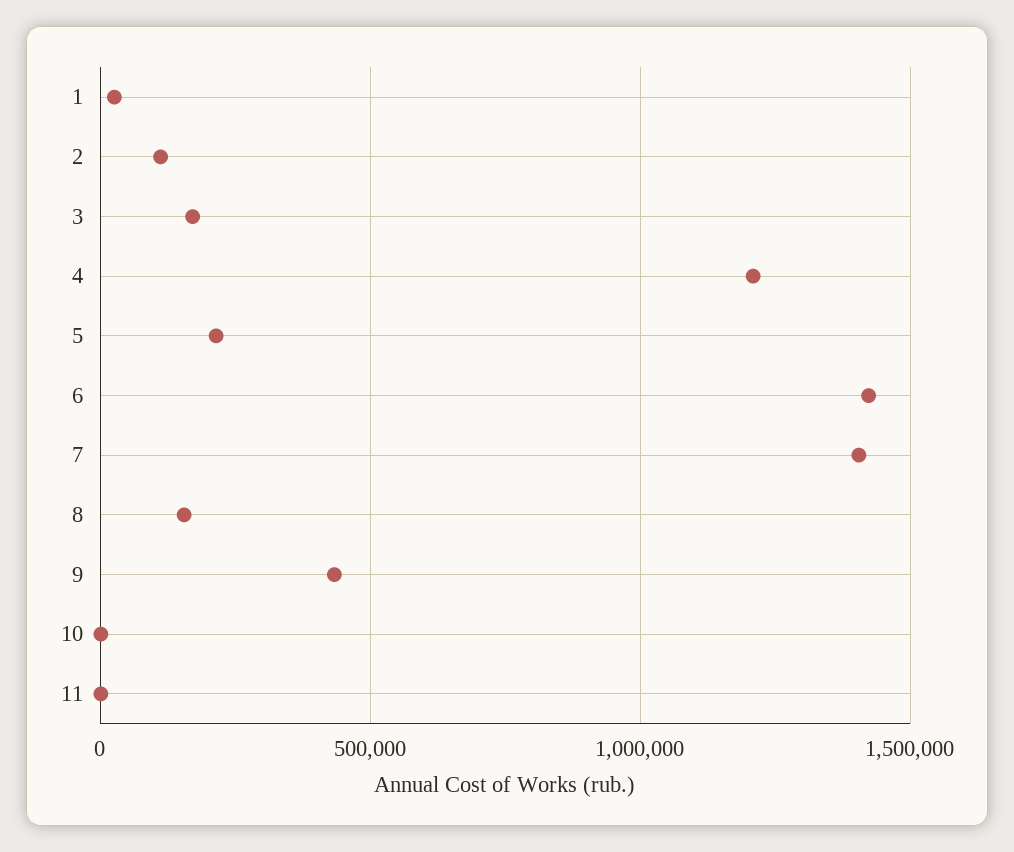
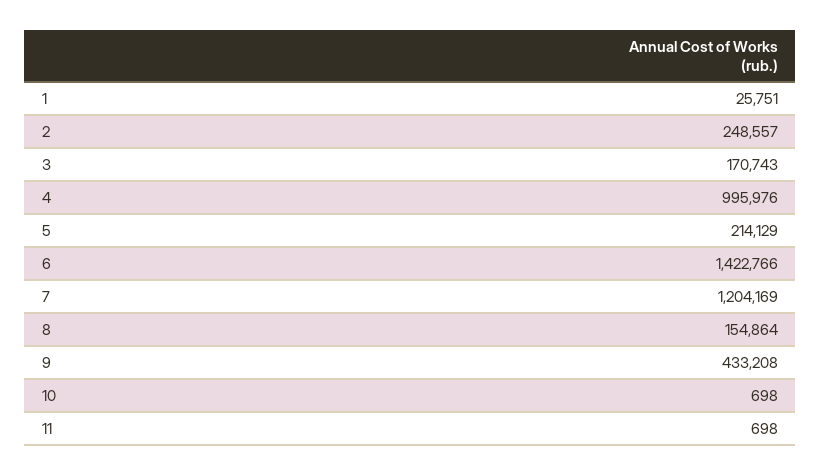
2: 100000 -> 248557
4: 1200000 -> 995976
7: 1400000 -> 1204169

